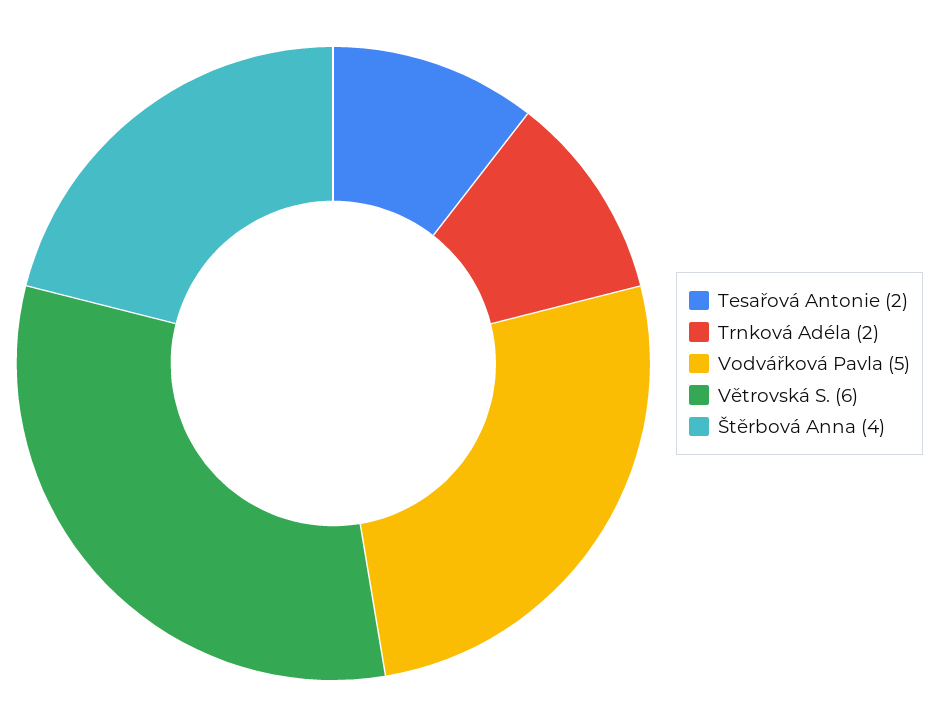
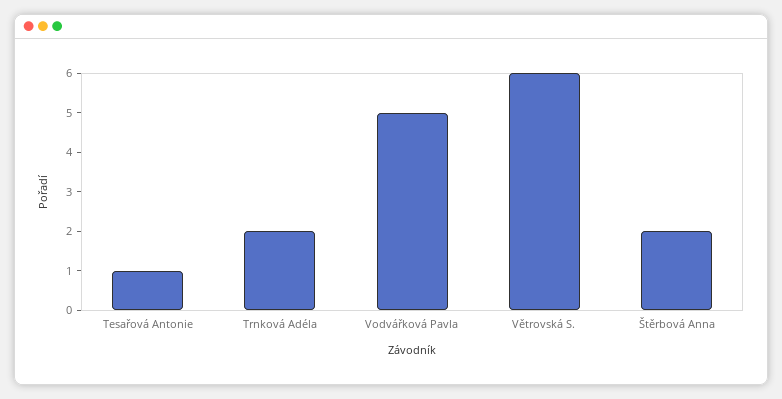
Tesařová Antonie: 2 -> 1
Štěrbová Anna: 4 -> 2

